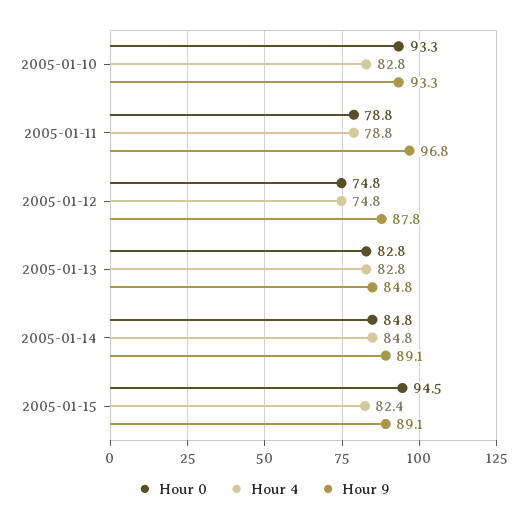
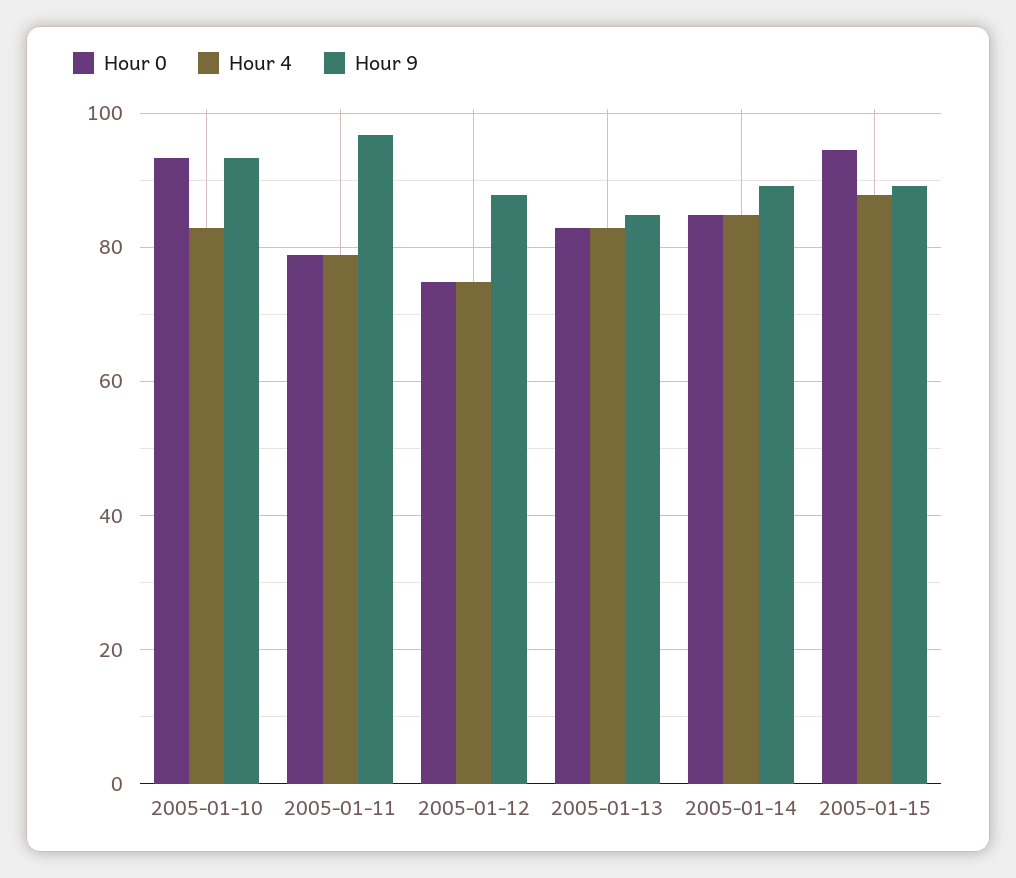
Hour 4, 2005-01-15: 82.4 -> 88

